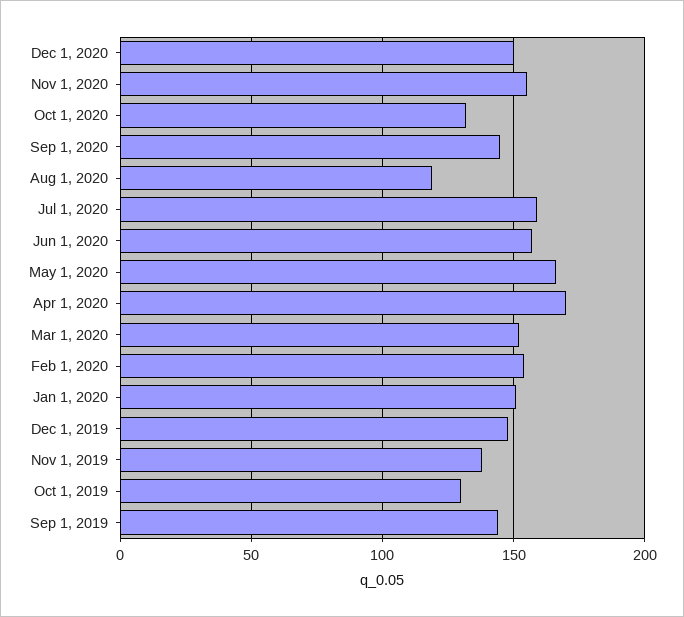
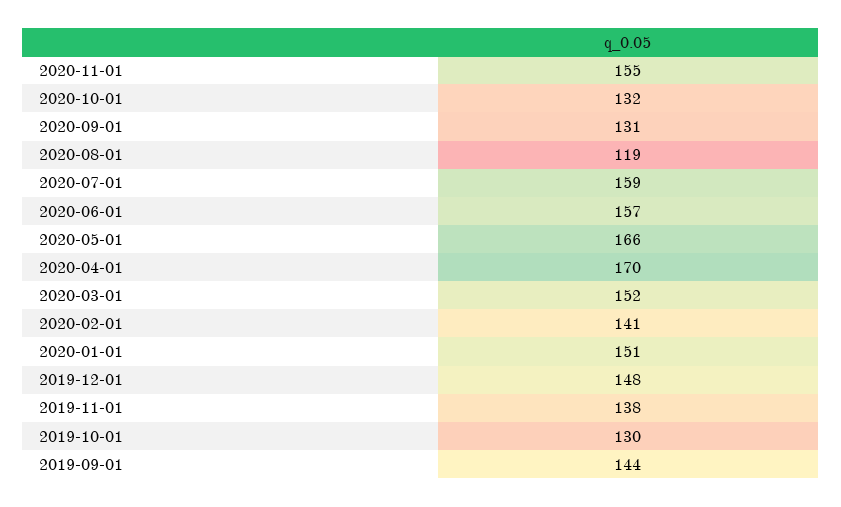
Dec 1, 2020: 150 -> none
Sep 1, 2020: 145 -> 131
Feb 1, 2020: 155 -> 141

